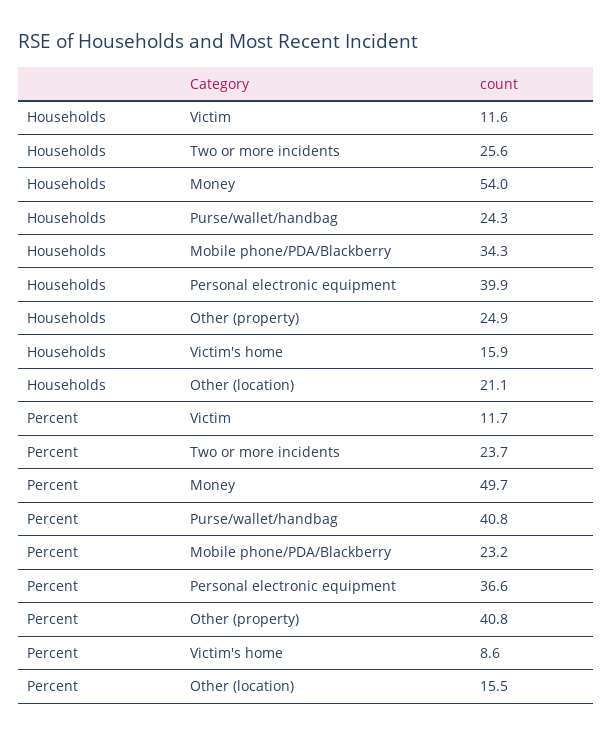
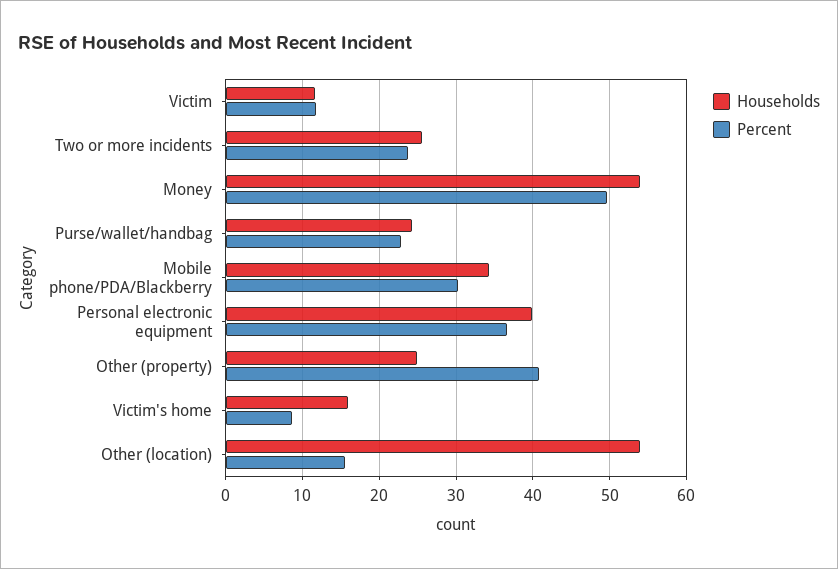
Households, Other (location): 21.1 -> 54
Percent, Purse/wallet/handbag: 40.8 -> 23
Percent, Mobile phone/PDA/Blackberry: 23.2 -> 30

